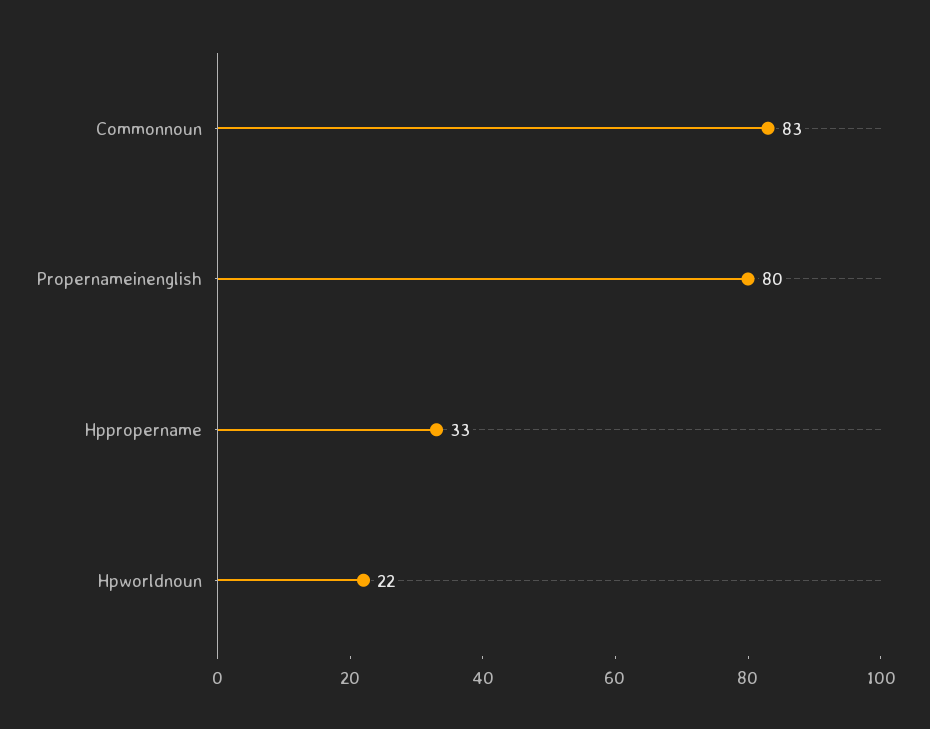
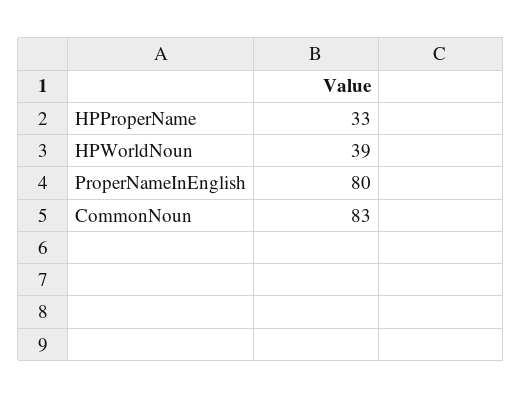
Hpworldnoun: 22 -> 39

